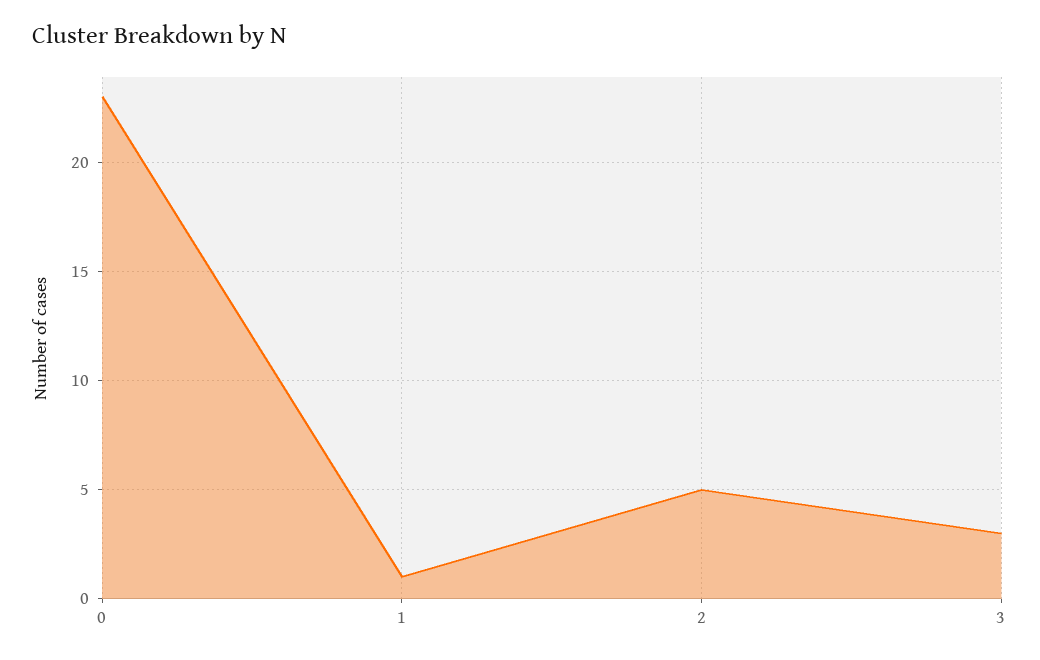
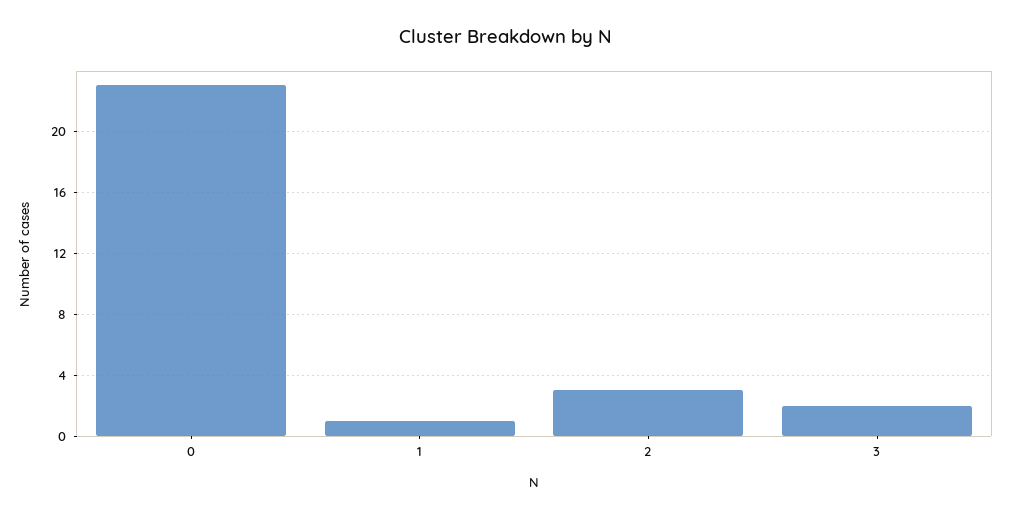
2: 5 -> 3
3: 3 -> 2

